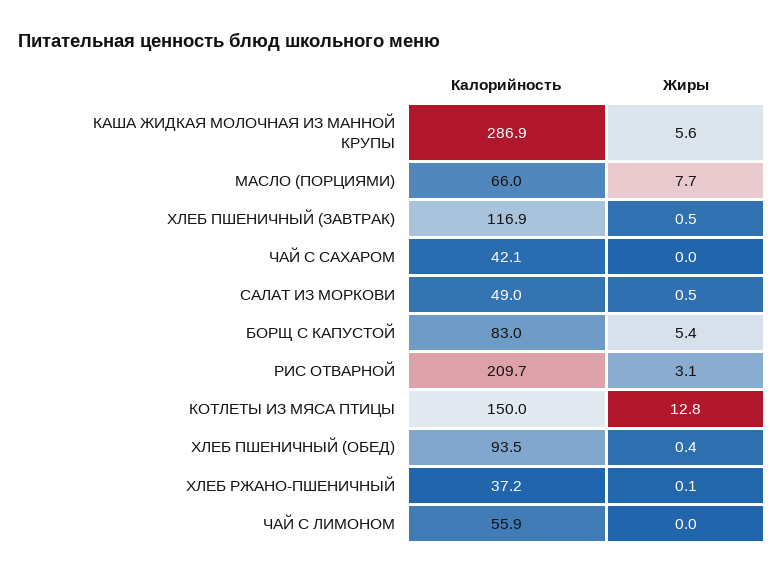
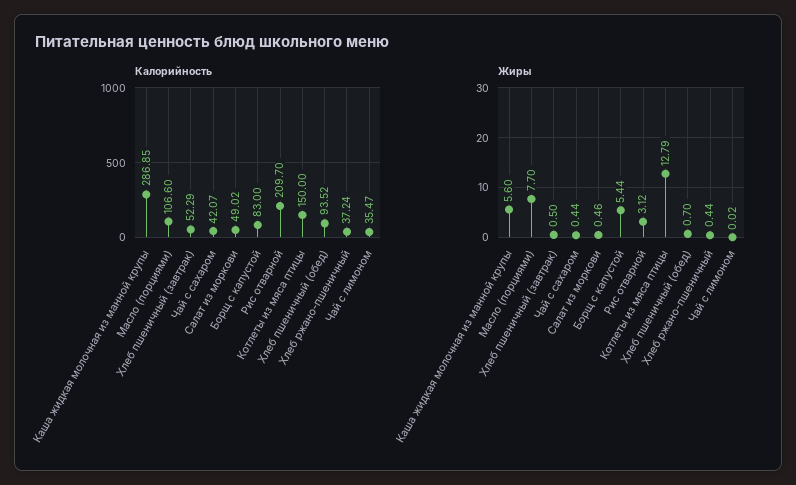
Калорийность, МАСЛО (ПОРЦИЯМИ): 66 -> 106.6
Калорийность, ХЛЕБ ПШЕНИЧНЫЙ (ЗАВТРАК): 116.9 -> 52.29
Жиры, ЧАЙ С САХАРОМ: 0 -> 0.44
Жиры, ХЛЕБ ПШЕНИЧНЫЙ (ОБЕД): 0.4 -> 0.7
Жиры, ХЛЕБ РЖАНО-ПШЕНИЧНЫЙ: 0.1 -> 0.44
Калорийность, ЧАЙ С ЛИМОНОМ: 55.9 -> 35.47

